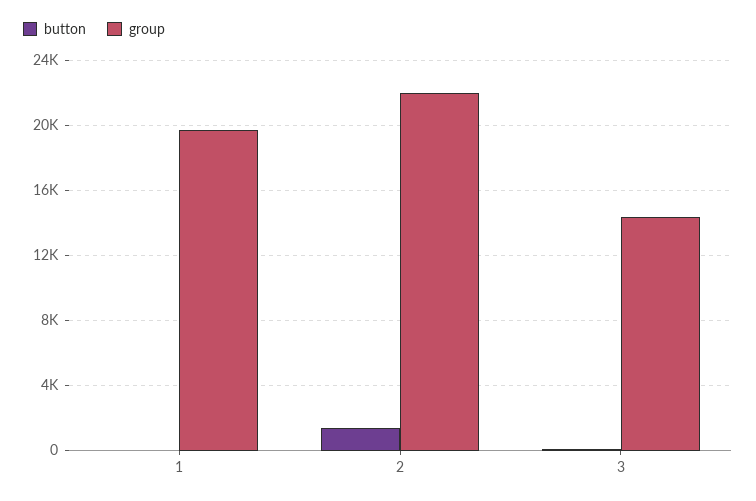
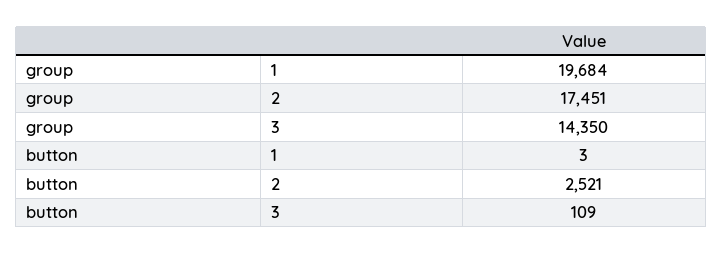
button, 2: 1500 -> 2521
group, 2: 22000 -> 17451

